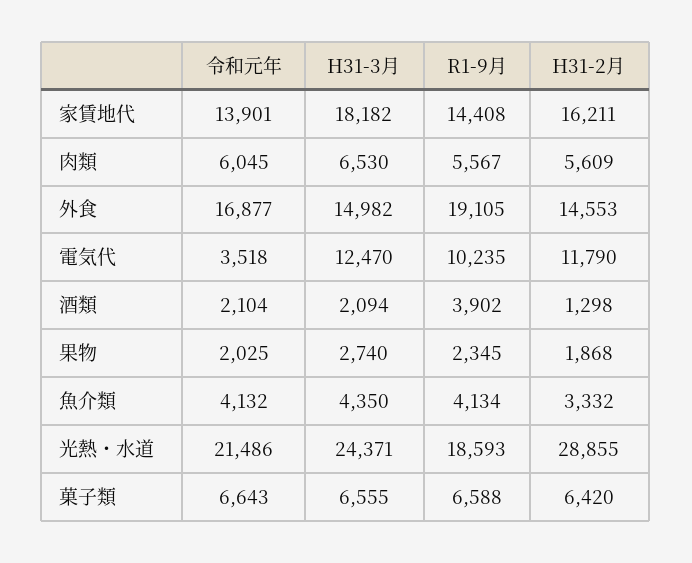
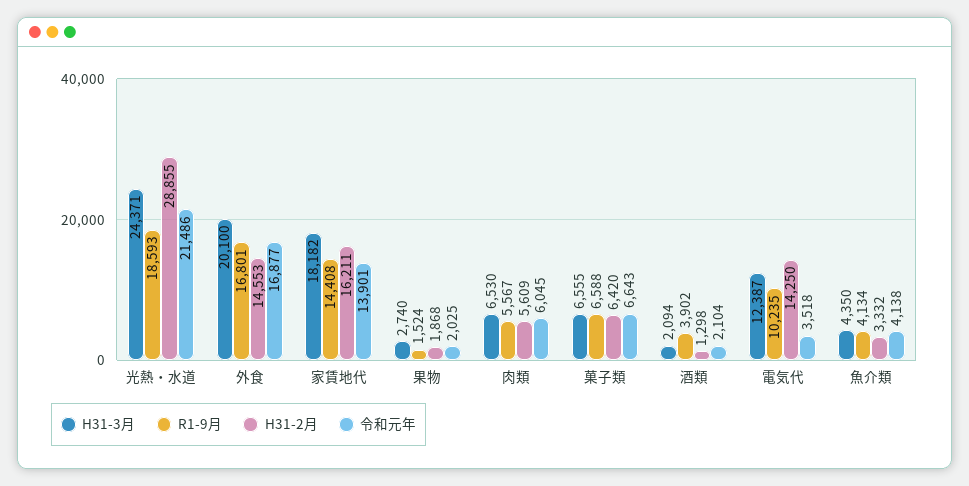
H31-3月, 外食: 14982 -> 20100
R1-9月, 外食: 19105 -> 16801
H31-3月, 電気代: 12470 -> 12387
H31-2月, 電気代: 11790 -> 14250
R1-9月, 果物: 2345 -> 1524
令和元年, 魚介類: 4132 -> 4138

